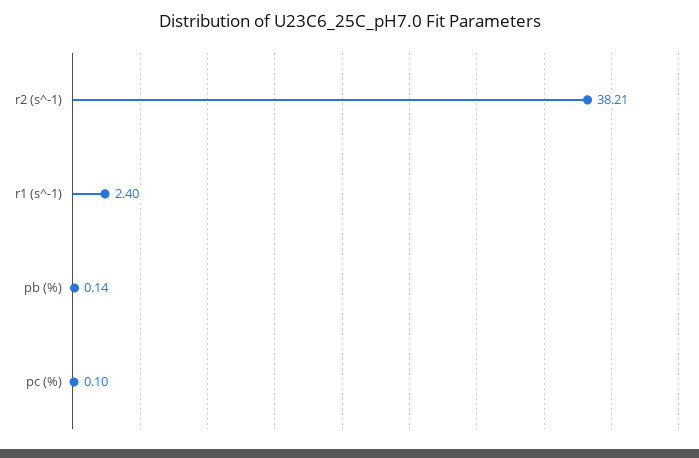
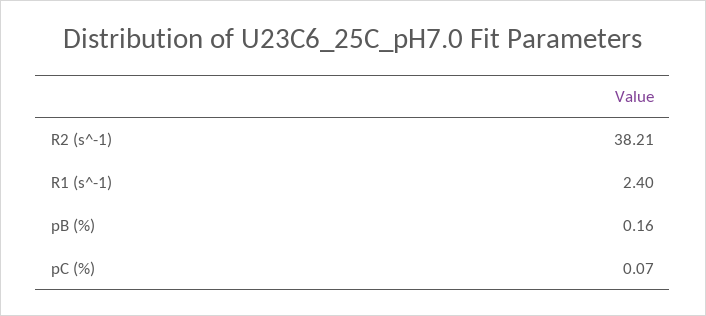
pb (%): 0.14 -> 0.16
pc (%): 0.1 -> 0.07

